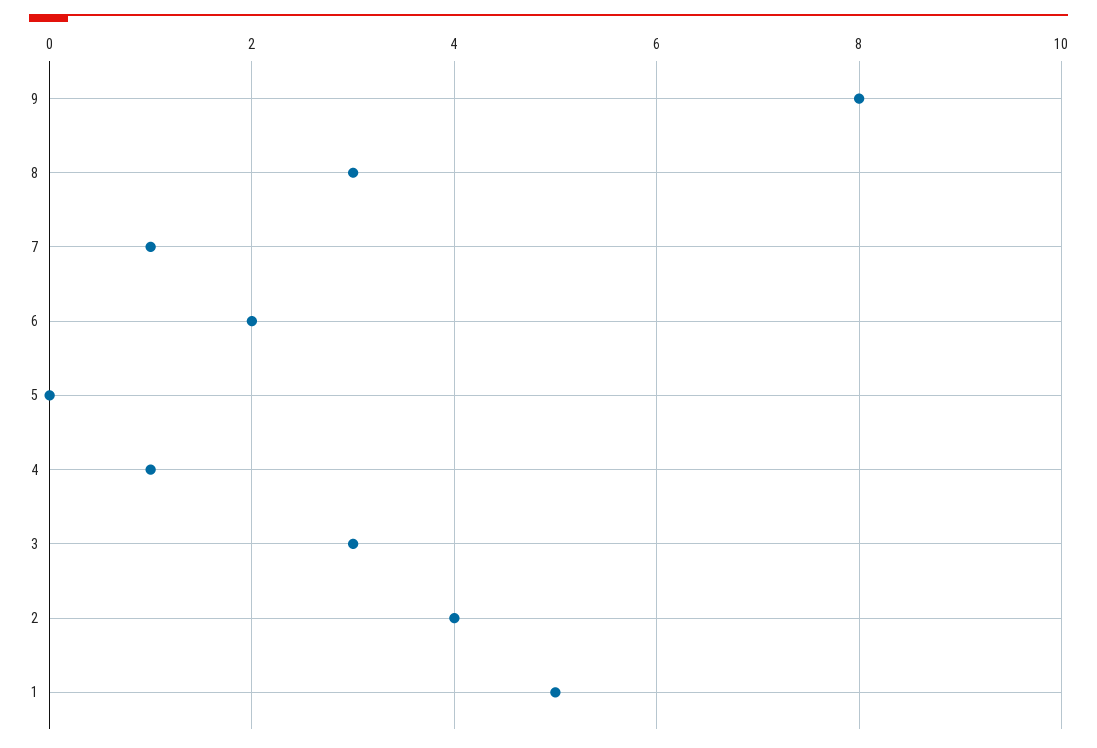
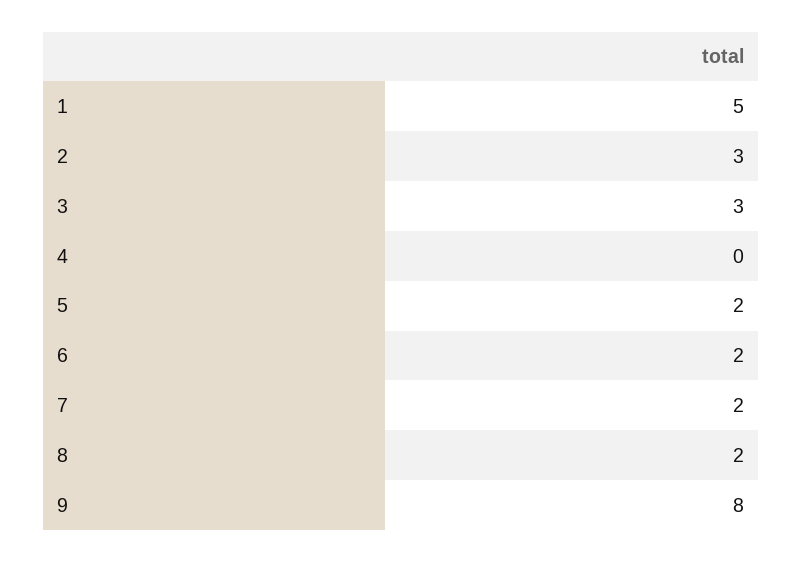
8: 3 -> 2
7: 1 -> 2
5: 0 -> 2
4: 1 -> 0
2: 4 -> 3

